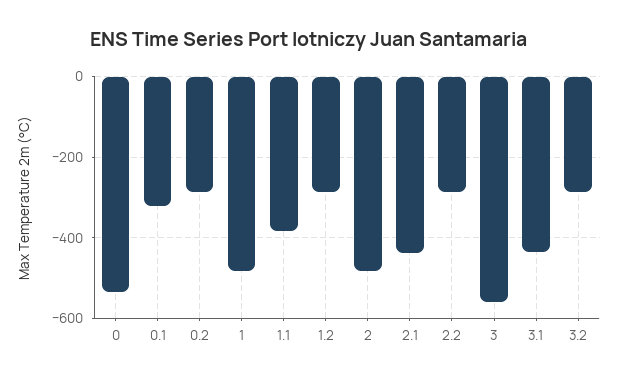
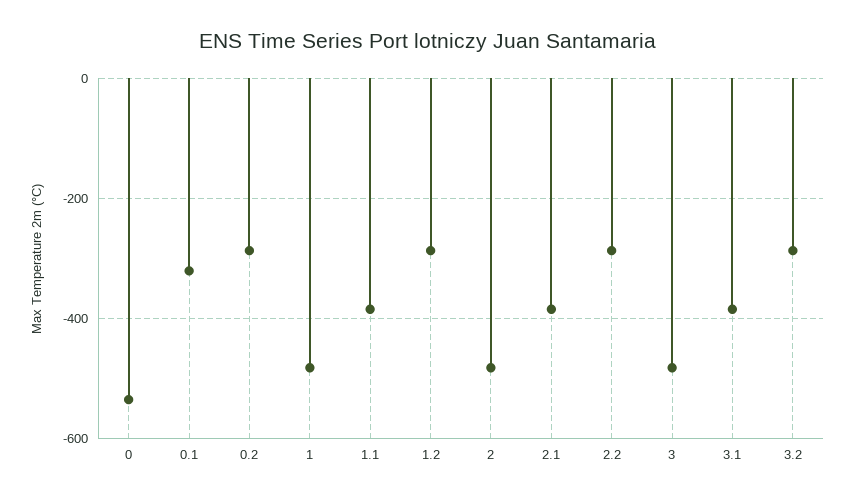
2.1: -440 -> -380
3: -560 -> -480
3.1: -440 -> -380

